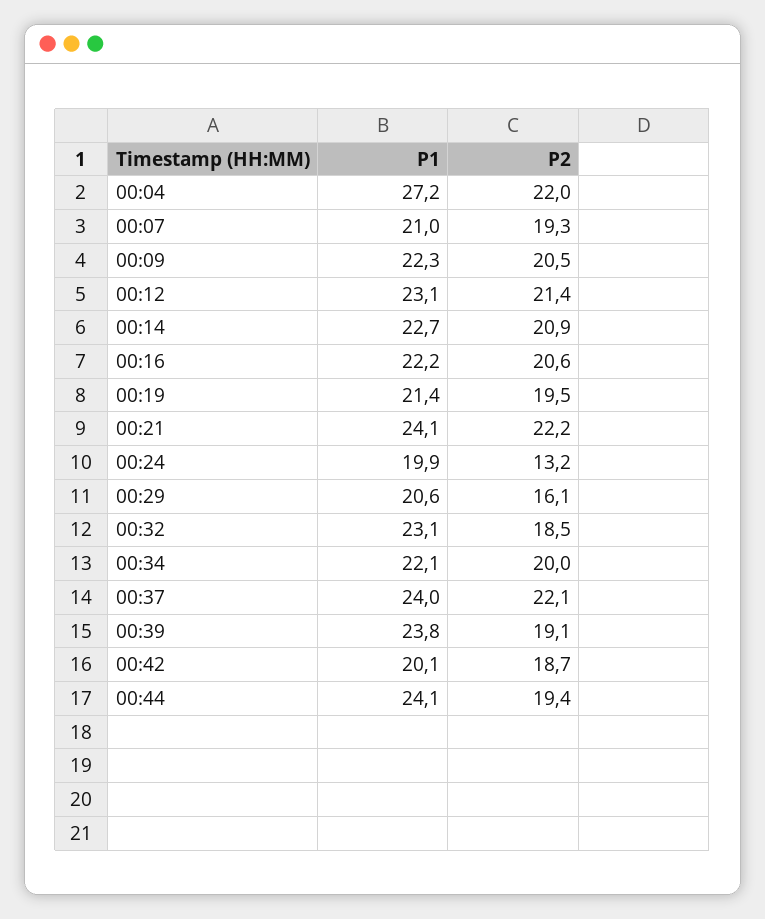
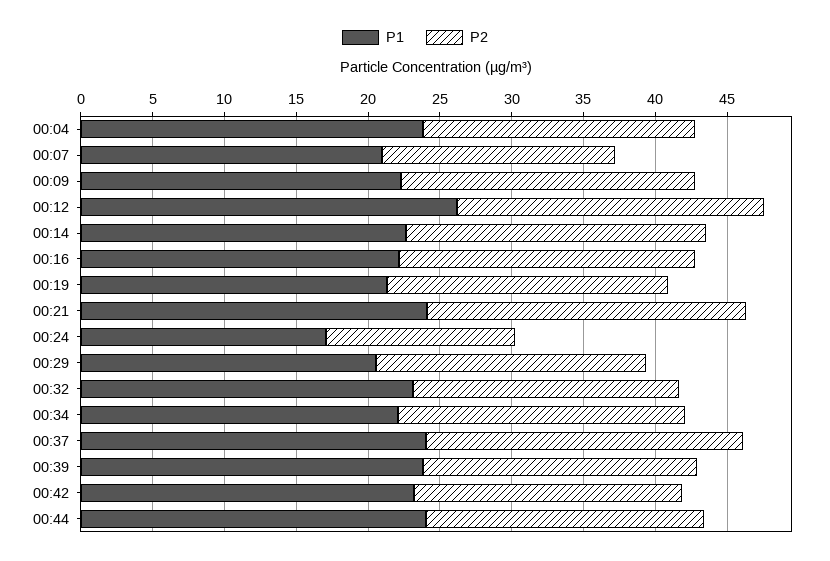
P1, 00:04: 27.2 -> 24
P2, 00:04: 22 -> 19
P2, 00:07: 19.3 -> 16
P1, 00:12: 23.1 -> 26
P1, 00:24: 19.9 -> 17
P2, 00:29: 16.1 -> 19
P1, 00:42: 20.1 -> 23

